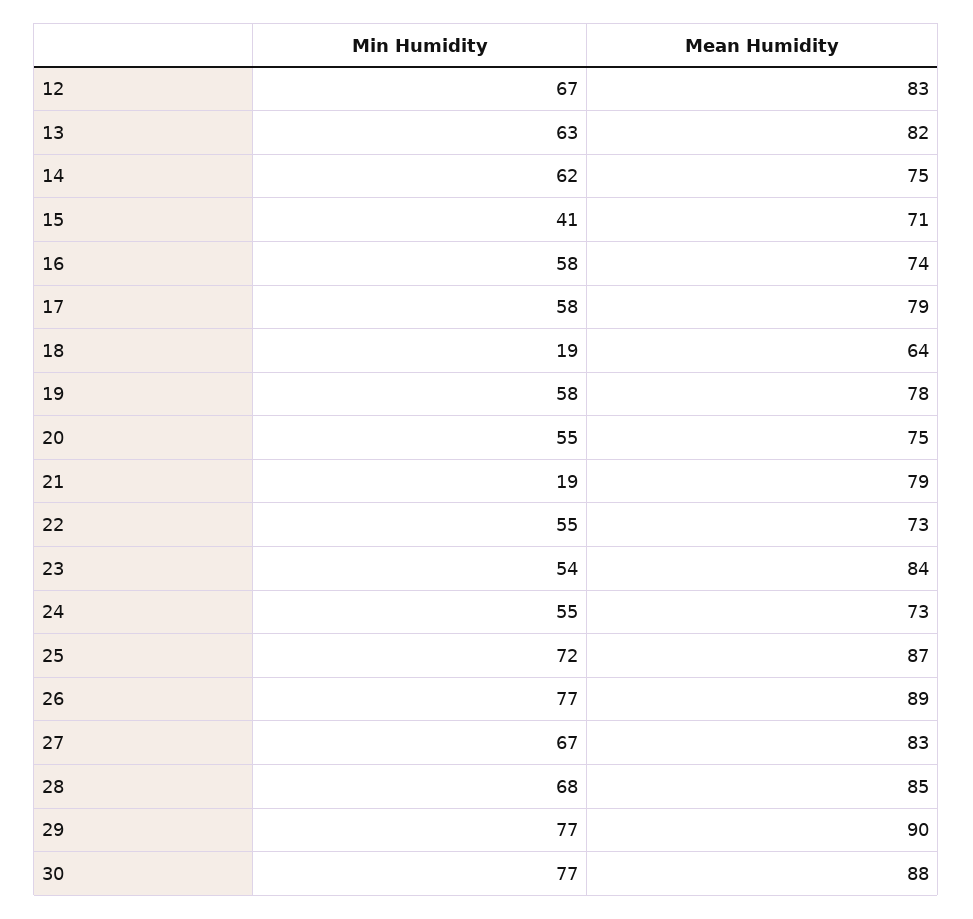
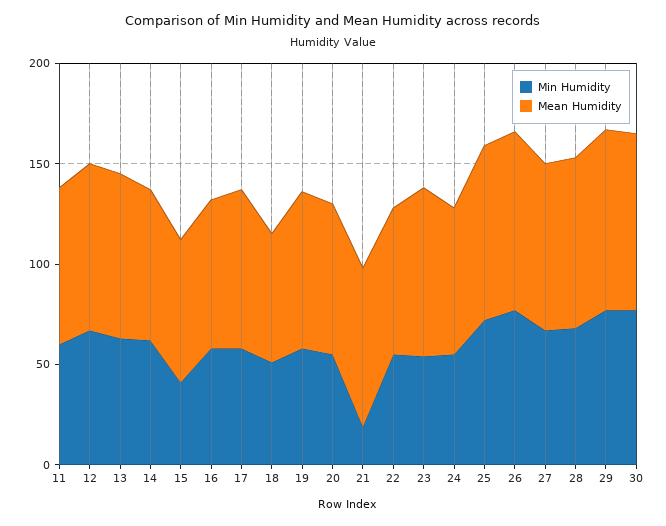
Min Humidity, 18: 19 -> 50
Min Humidity, 11: none -> 60
Mean Humidity, 11: none -> 80

